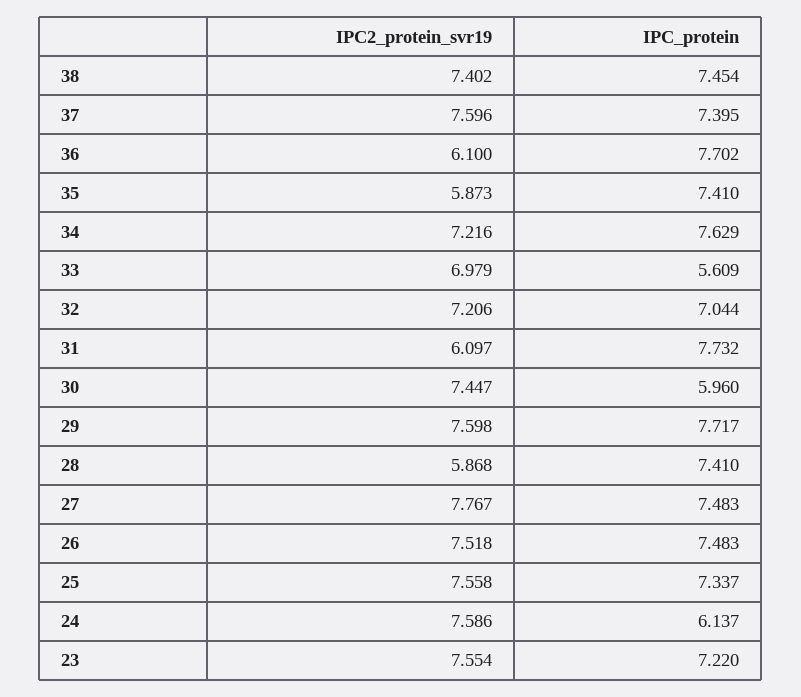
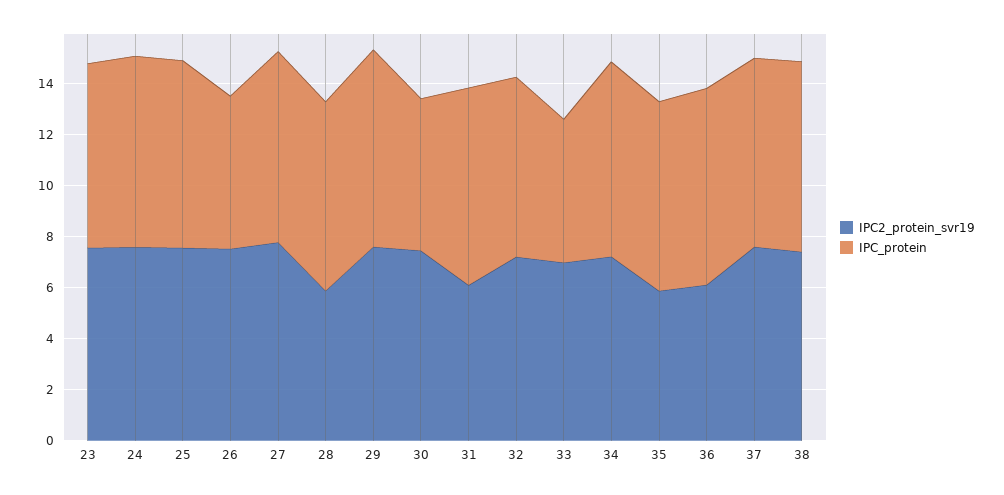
IPC_protein, 26: 7.483 -> 6
IPC_protein, 24: 6.137 -> 7.5

